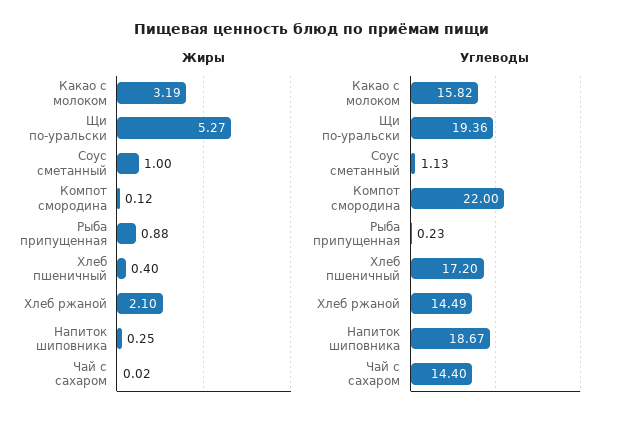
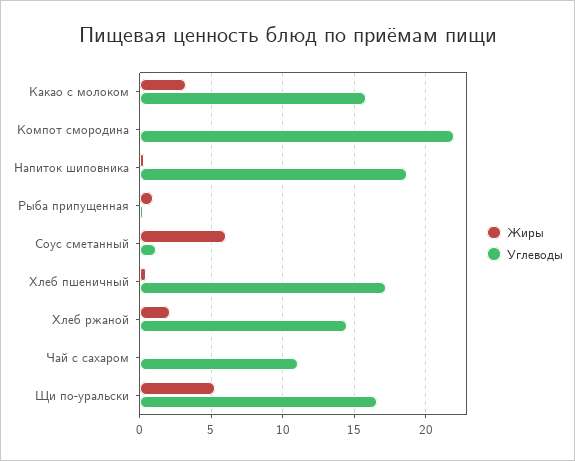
Жиры, Соус сметанный: 1 -> 6
Углеводы, Щи по-уральски: 19.36 -> 16.5
Углеводы, Чай с сахаром: 14.4 -> 11

